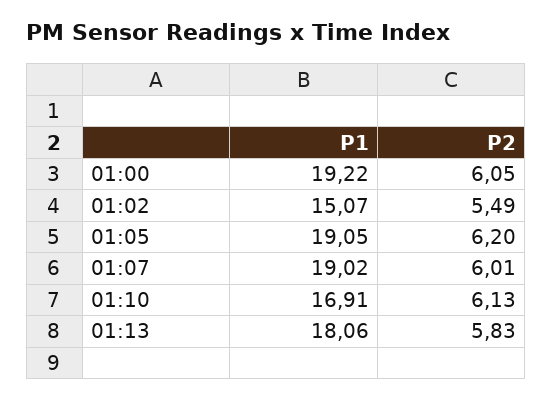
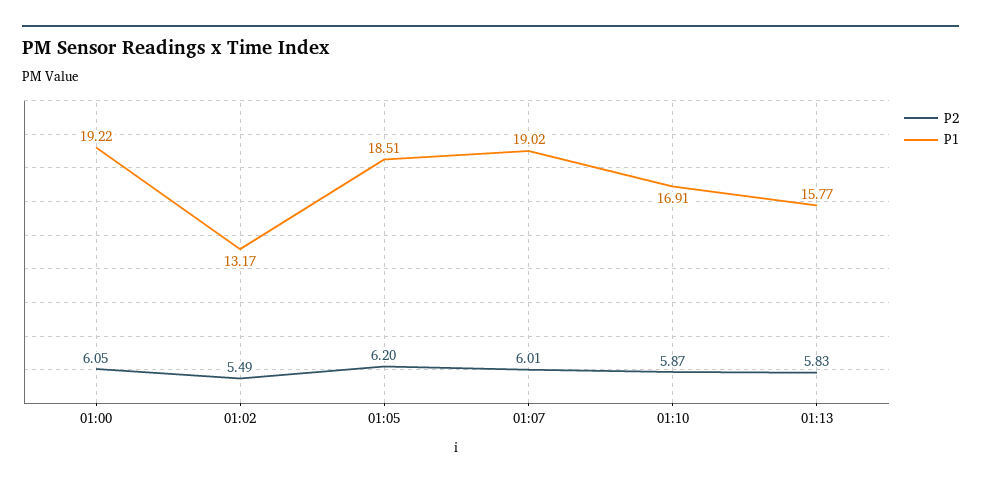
P1, 01:02: 15.07 -> 13.17
P1, 01:05: 19.05 -> 18.51
P2, 01:10: 6.13 -> 5.87
P1, 01:13: 18.06 -> 15.77

